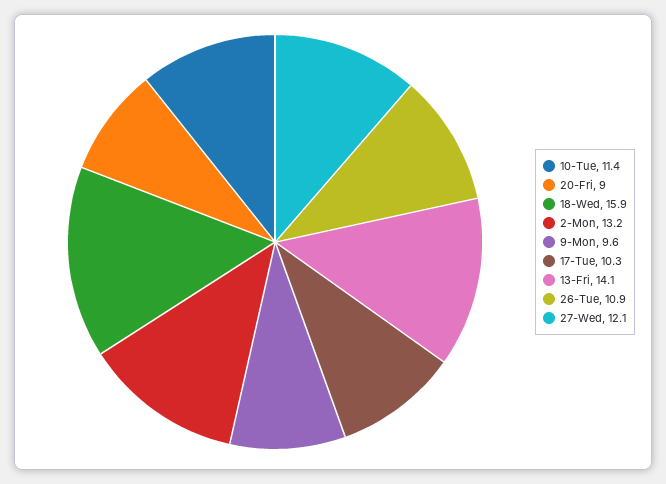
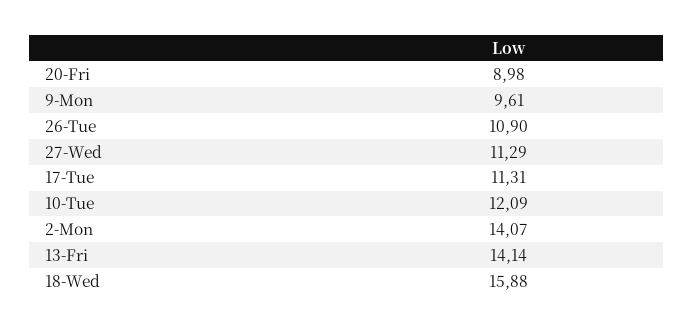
10-Tue: 11.4 -> 12.09
2-Mon: 13.2 -> 14.07
17-Tue: 10.3 -> 11.31
27-Wed: 12.1 -> 11.29

